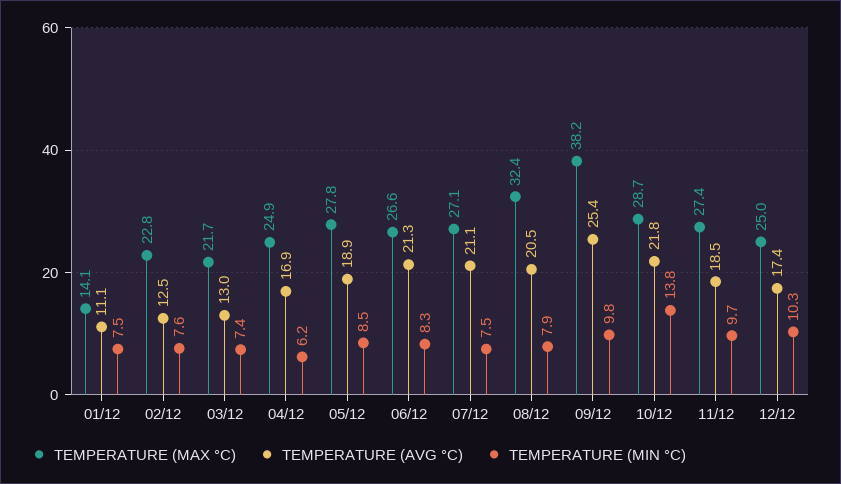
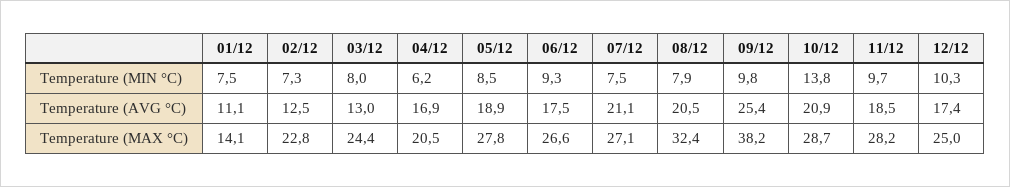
TEMPERATURE (MIN °C), 02/12: 7.6 -> 7.3
TEMPERATURE (MAX °C), 03/12: 21.7 -> 24.4
TEMPERATURE (MIN °C), 03/12: 7.4 -> 8
TEMPERATURE (MAX °C), 04/12: 24.9 -> 20.5
TEMPERATURE (AVG °C), 06/12: 21.3 -> 17.5
TEMPERATURE (MIN °C), 06/12: 8.3 -> 9.3
TEMPERATURE (AVG °C), 10/12: 21.8 -> 20.9
TEMPERATURE (MAX °C), 11/12: 27.4 -> 28.2

